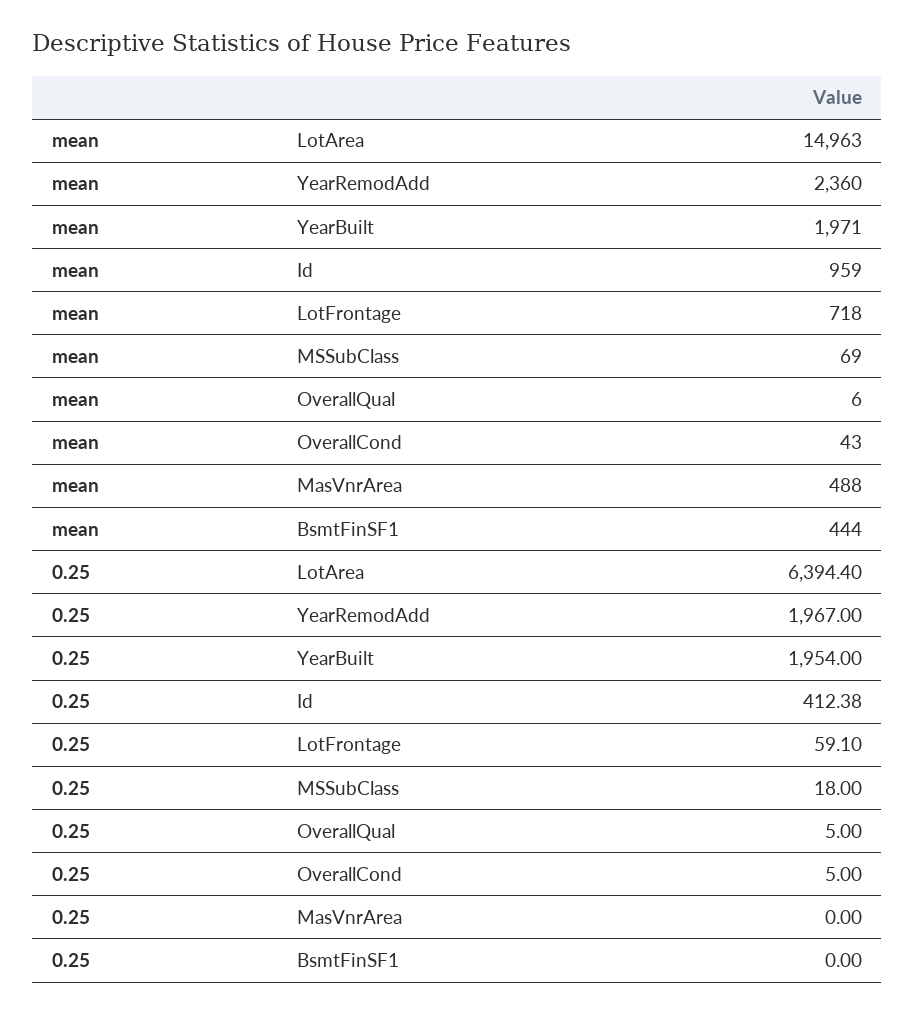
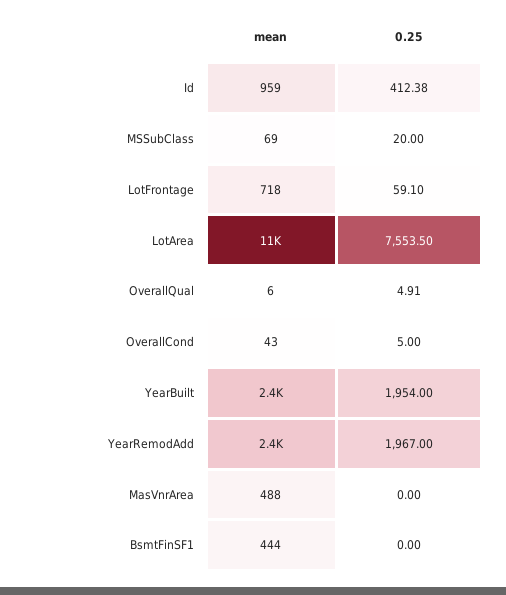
mean, LotArea: 14963 -> 11000
mean, YearBuilt: 1971 -> 2400
0.25, LotArea: 6394.4 -> 7553.5
0.25, MSSubClass: 18 -> 20
0.25, OverallQual: 5 -> 4.91

